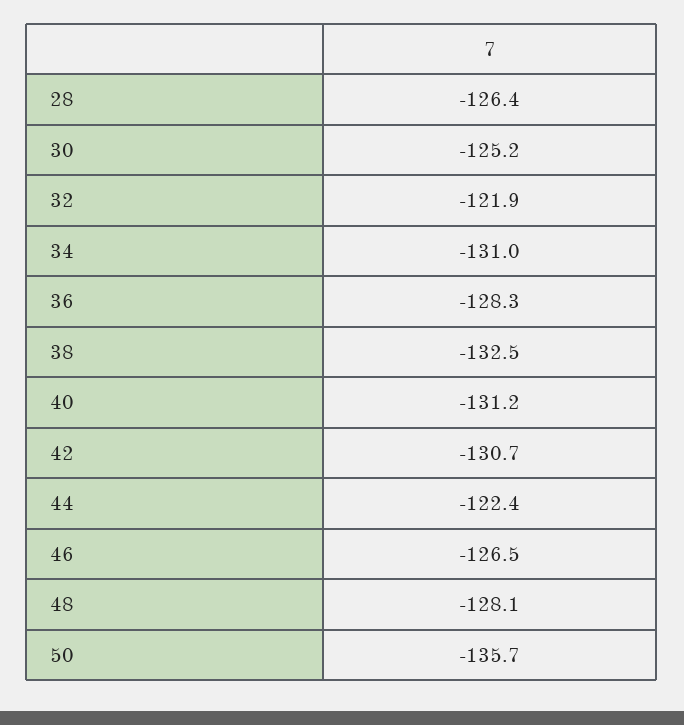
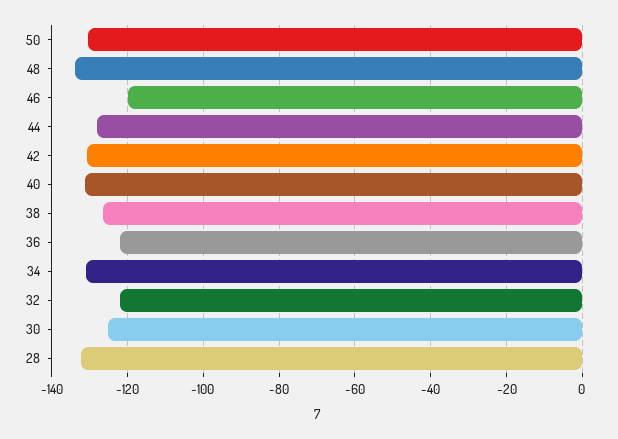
28: -126.4 -> -132
36: -128.3 -> -122
38: -132.5 -> -126
44: -122.4 -> -128
46: -126.5 -> -120
48: -128.1 -> -134
50: -135.7 -> -130

